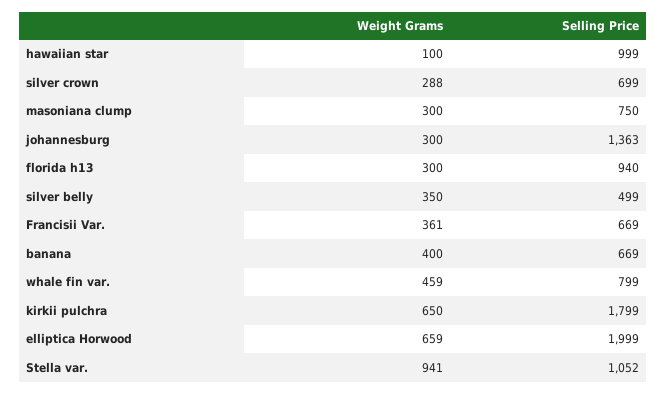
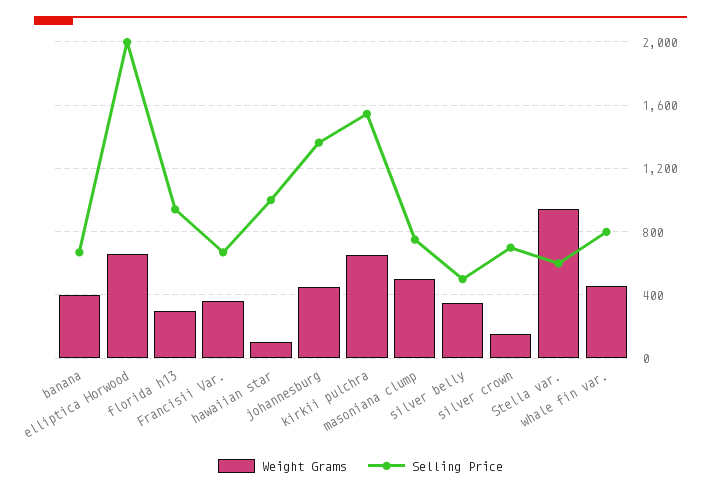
Weight Grams, silver crown: 288 -> 150
Weight Grams, masoniana clump: 300 -> 500
Weight Grams, johannesburg: 300 -> 450
Selling Price, kirkii pulchra: 1799 -> 1550
Selling Price, Stella var.: 1052 -> 600

